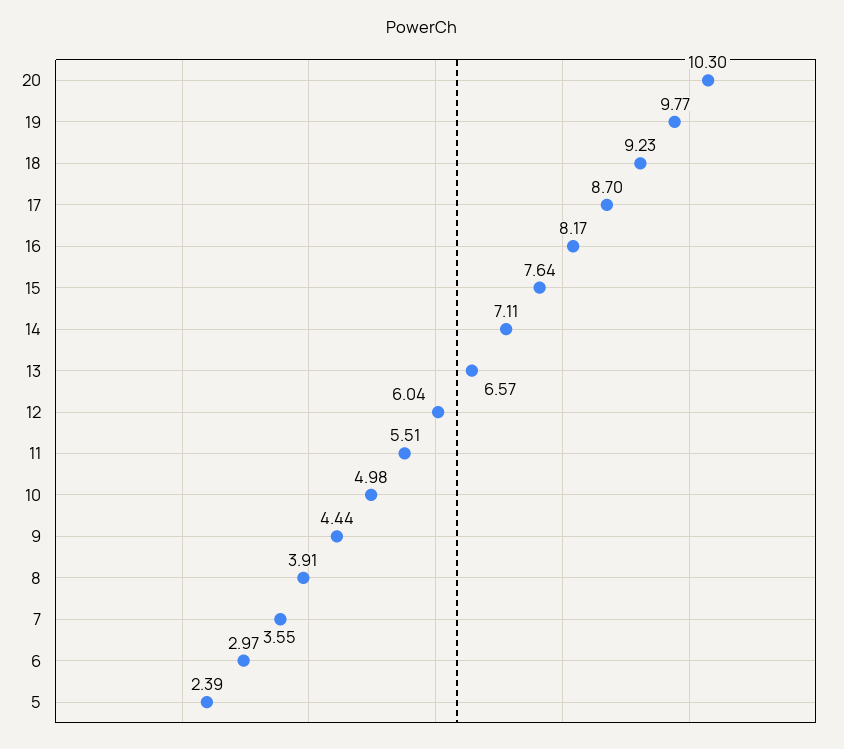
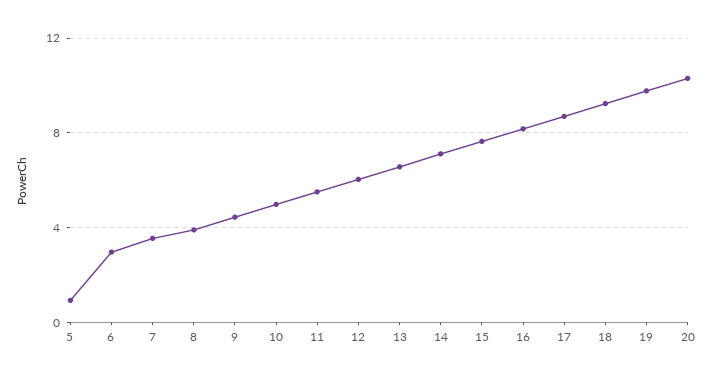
5: 2.39 -> 1

